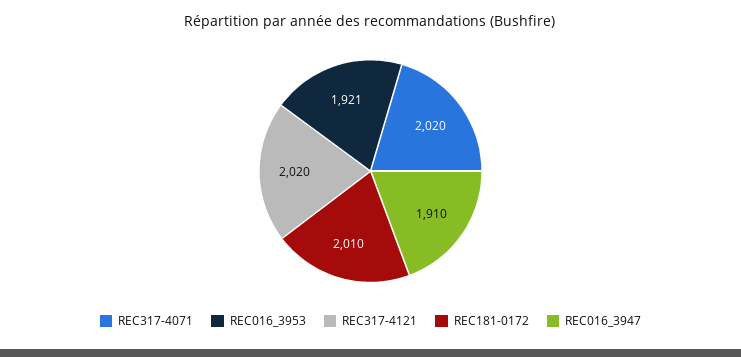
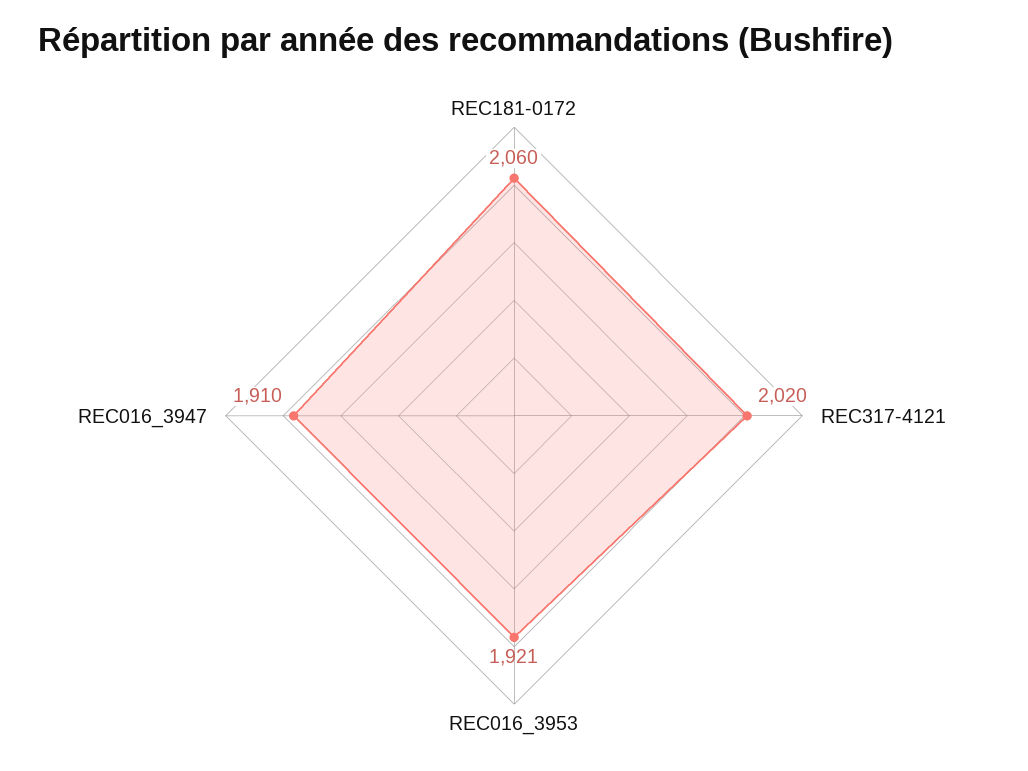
REC317-4071: 2020 -> none
REC181-0172: 2010 -> 2060

